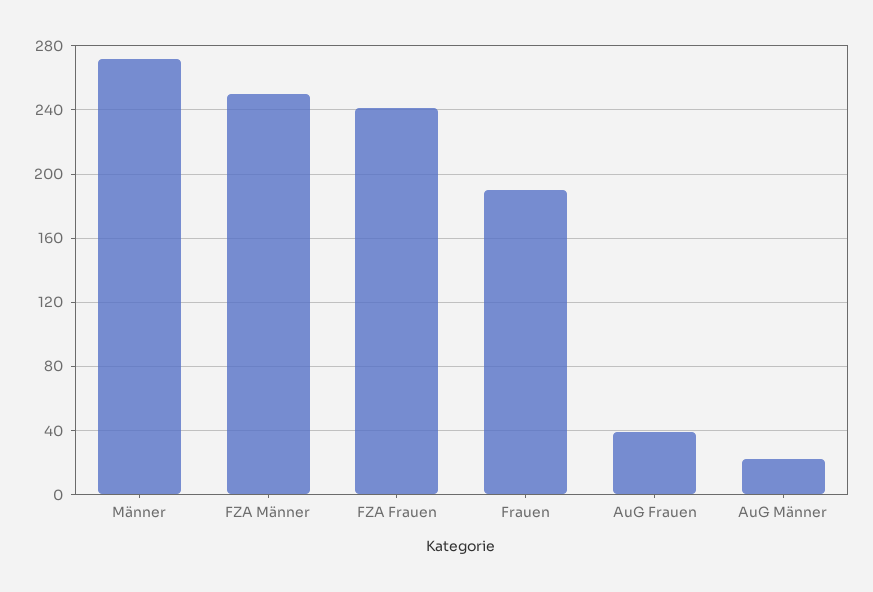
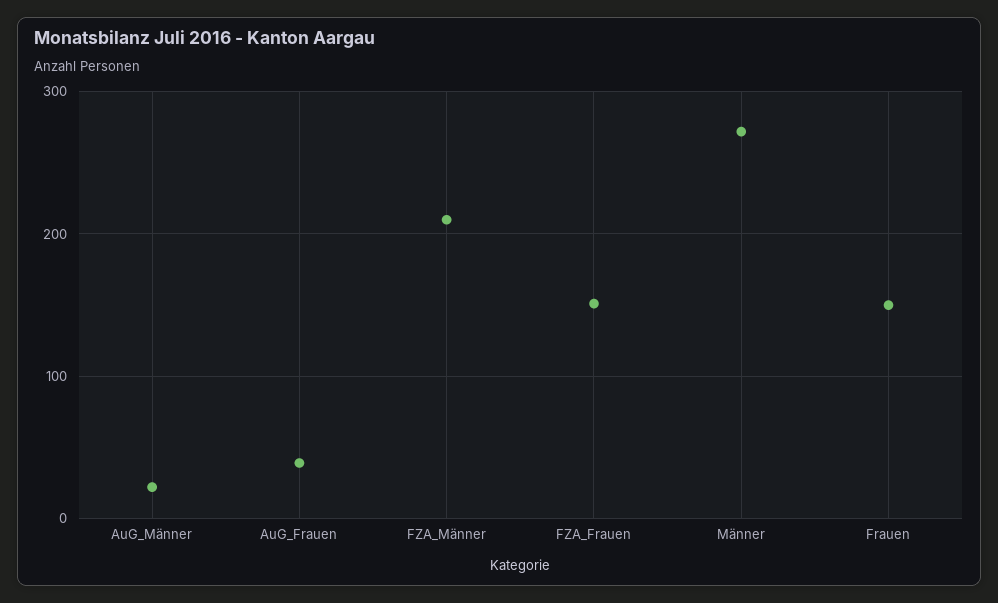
FZA Männer: 250 -> 210
FZA Frauen: 240 -> 150
Frauen: 190 -> 150

